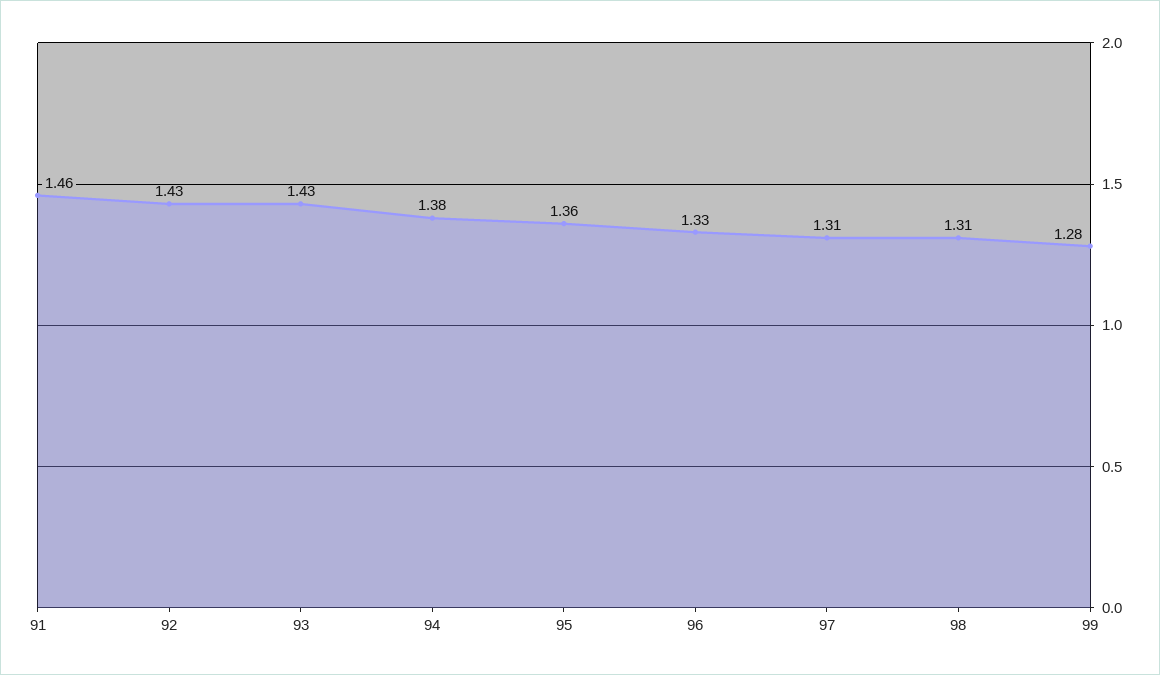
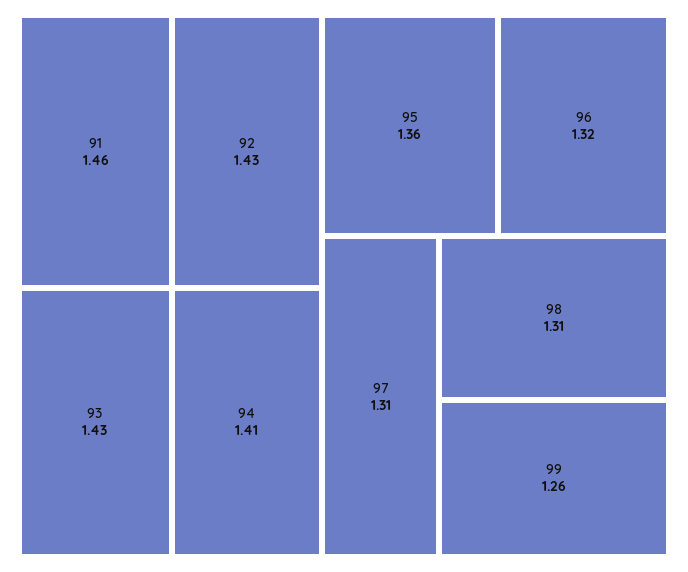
94: 1.38 -> 1.41
96: 1.33 -> 1.32
99: 1.28 -> 1.26

